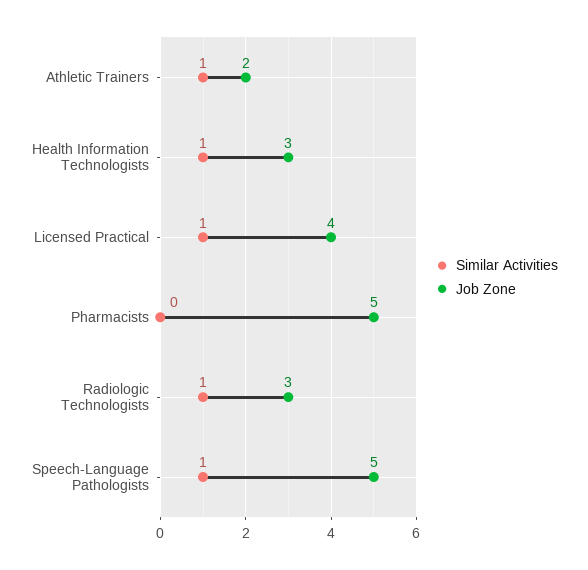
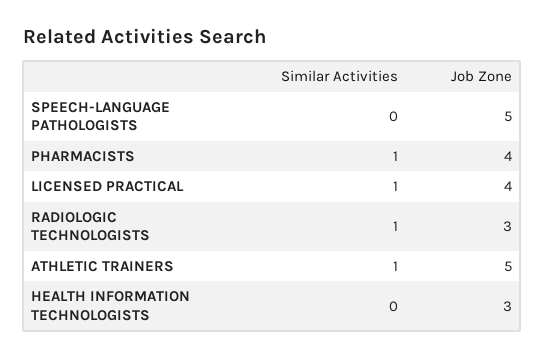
Job Zone, Athletic Trainers: 2 -> 5
Similar Activities, Health Information Technologists: 1 -> 0
Similar Activities, Pharmacists: 0 -> 1
Job Zone, Pharmacists: 5 -> 4
Similar Activities, Speech-Language Pathologists: 1 -> 0

